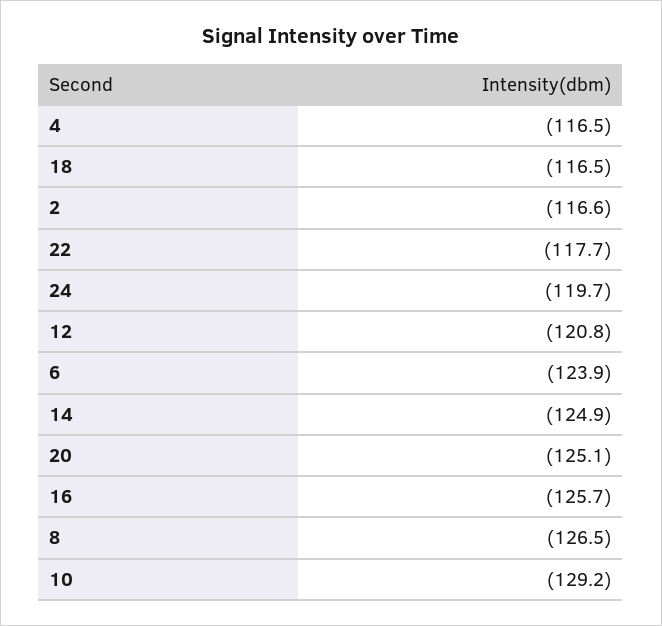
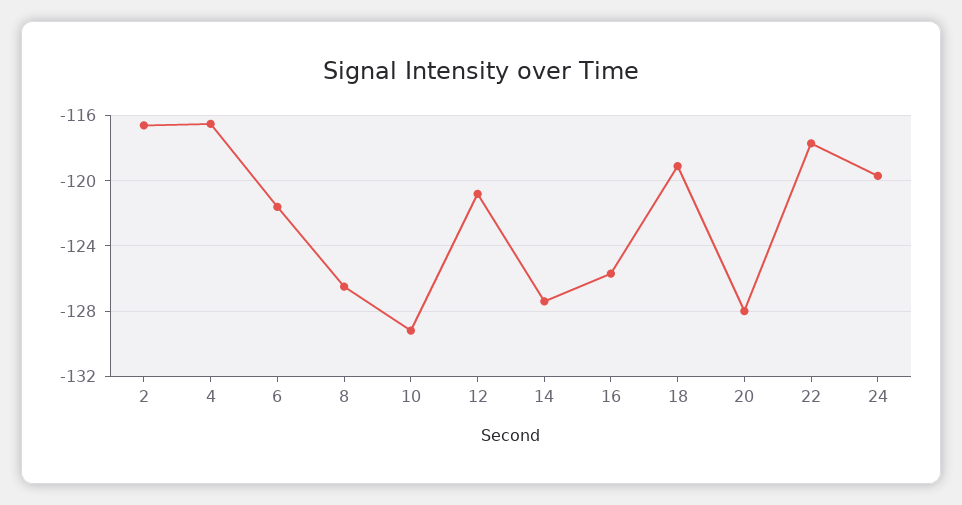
18: -116.5 -> -119
6: -123.9 -> -121.5
14: -124.9 -> -127.5
20: -125.1 -> -128

